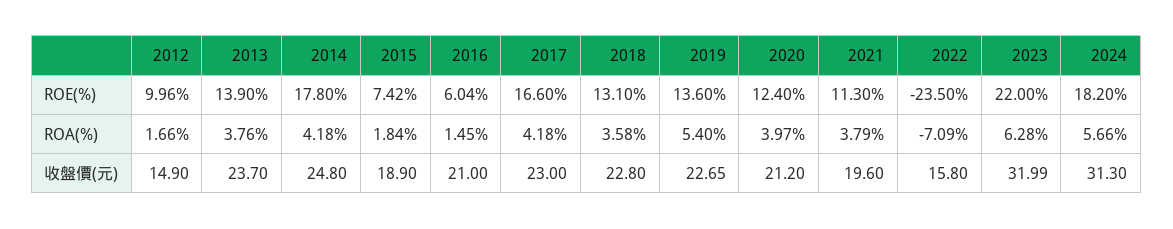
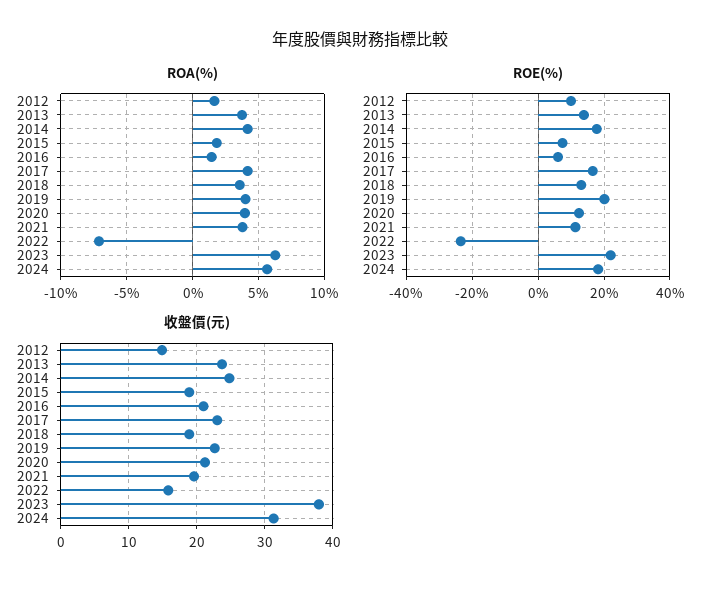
ROE(%), 2019: 13.6 -> 20
ROA(%), 2019: 5.4 -> 4
收盤價(元), 2018: 22.8 -> 19
收盤價(元), 2023: 31.99 -> 38

